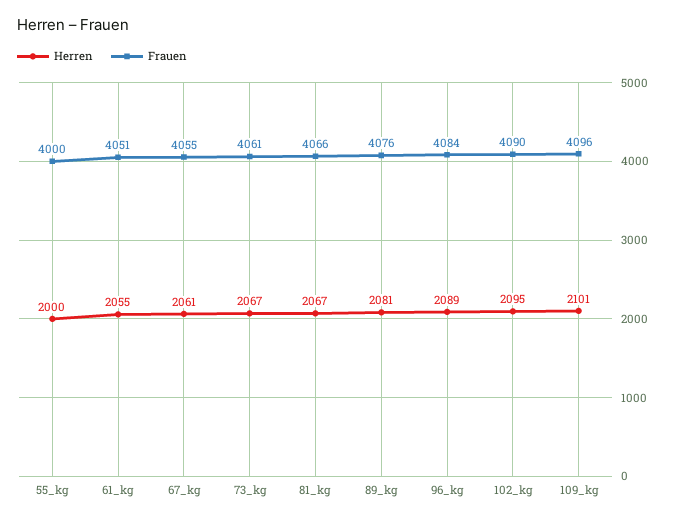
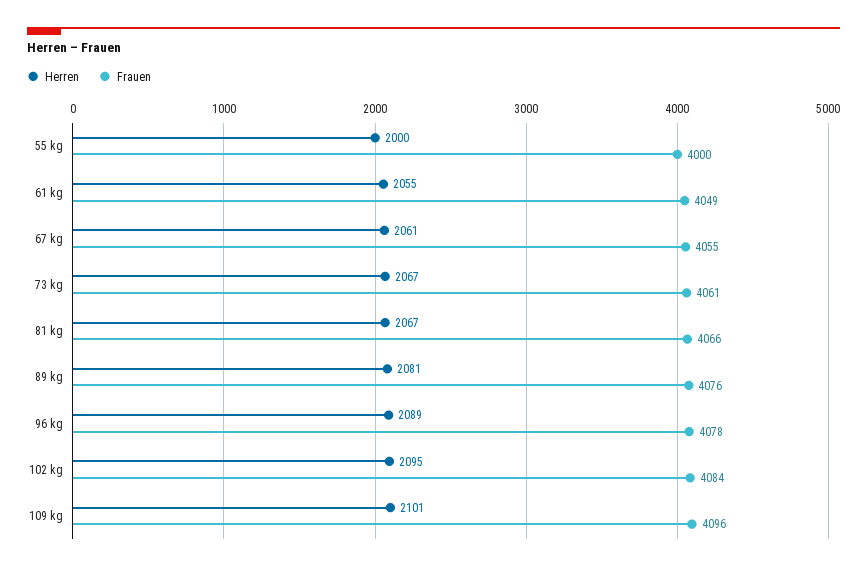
Frauen, 61_kg: 4051 -> 4049
Frauen, 96_kg: 4084 -> 4078
Frauen, 102_kg: 4090 -> 4084

